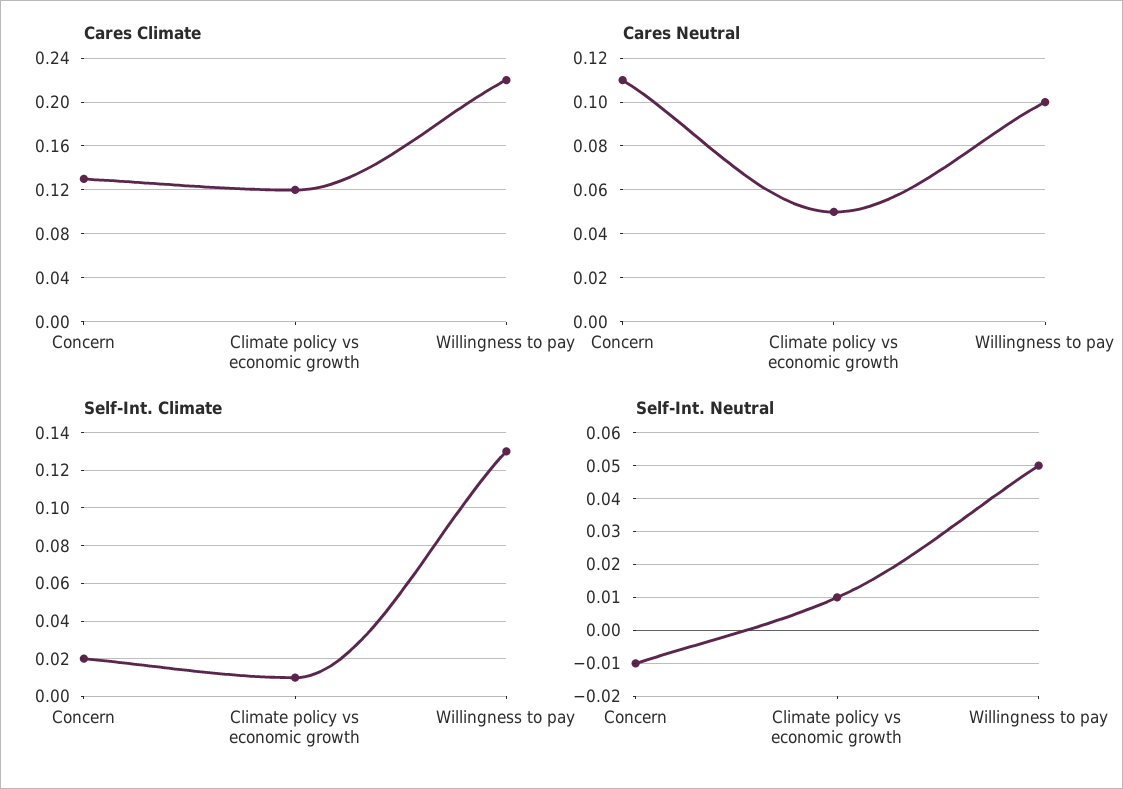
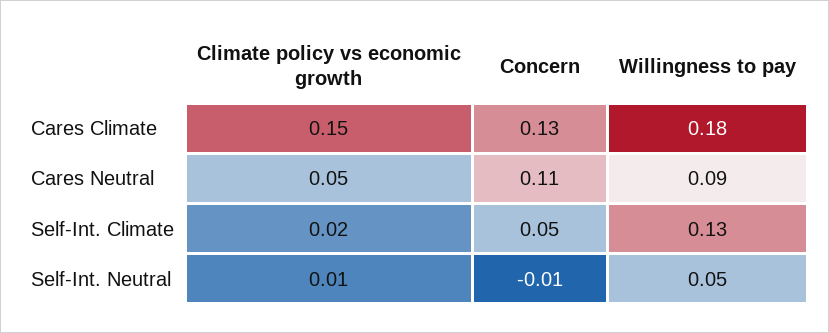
Cares Climate, Climate policy vs economic growth: 0.12 -> 0.15
Cares Climate, Willingness to pay: 0.22 -> 0.18
Cares Neutral, Willingness to pay: 0.1 -> 0.09
Self-Int. Climate, Concern: 0.02 -> 0.05
Self-Int. Climate, Climate policy vs economic growth: 0.01 -> 0.02

